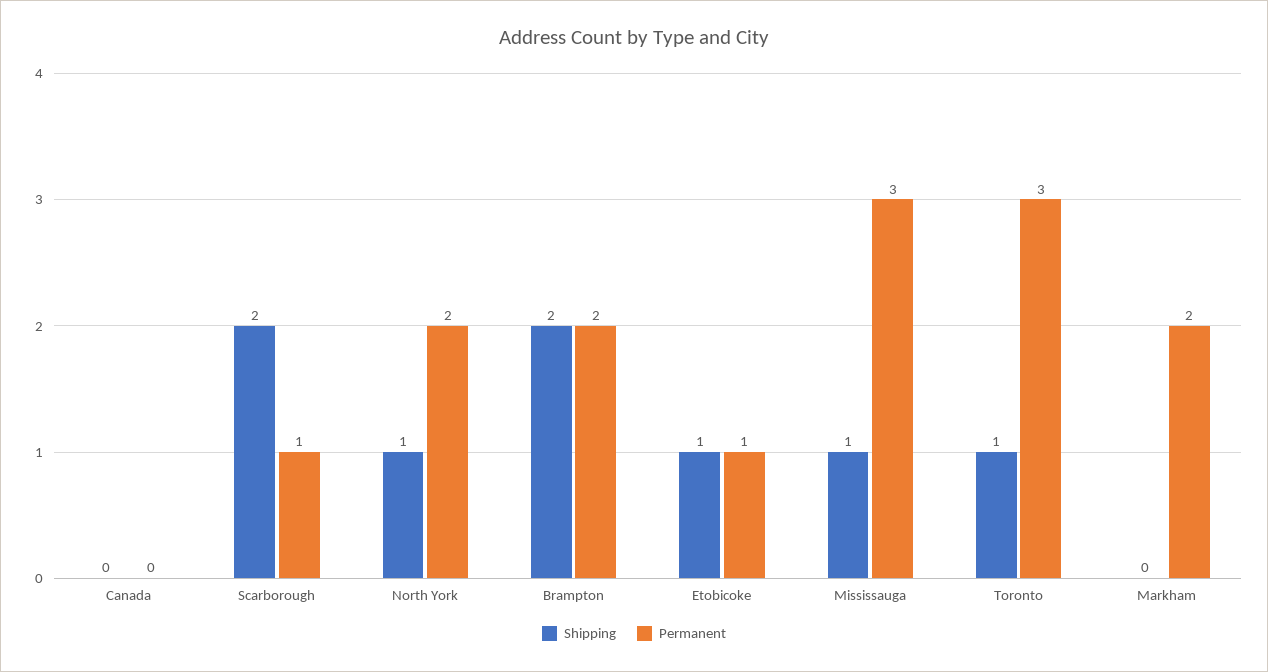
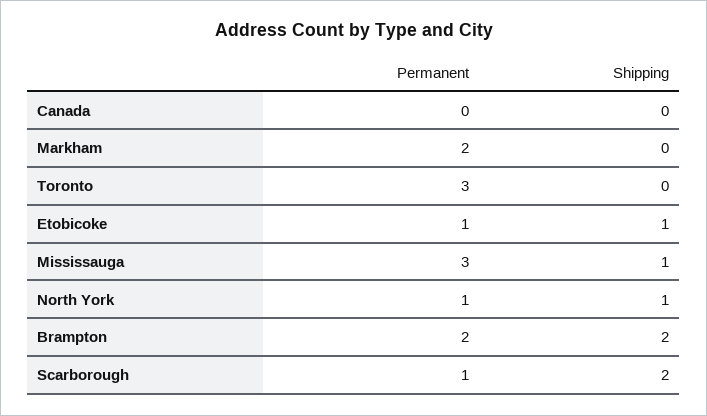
Permanent, North York: 2 -> 1
Shipping, Toronto: 1 -> 0

